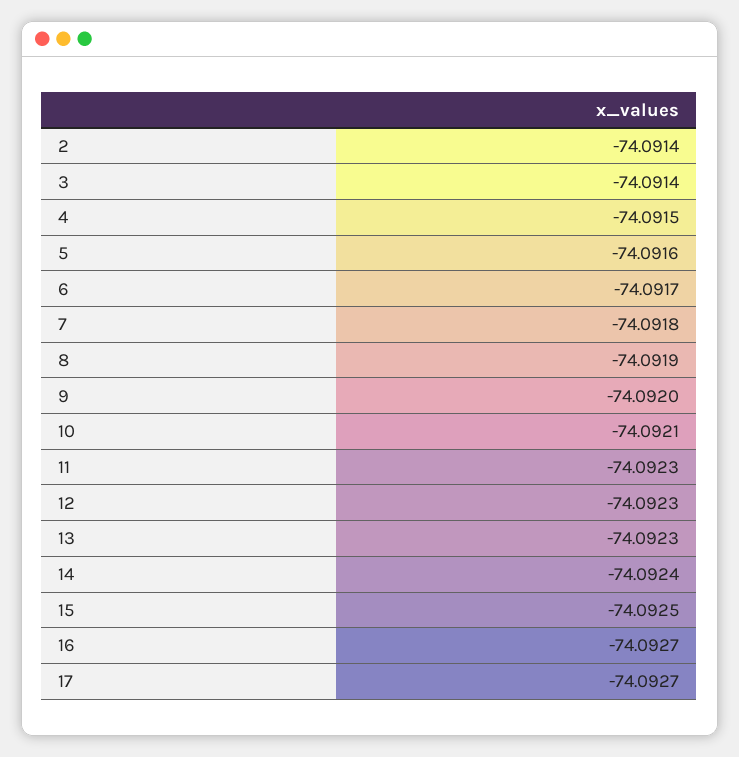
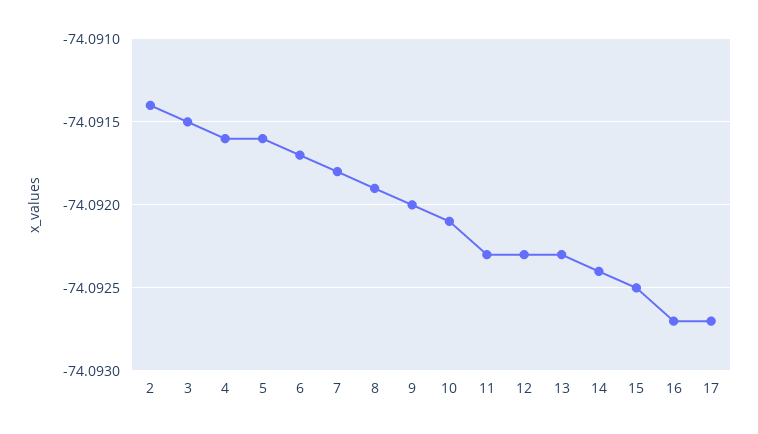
3: -74.0914 -> -74.0915
4: -74.0915 -> -74.0916

